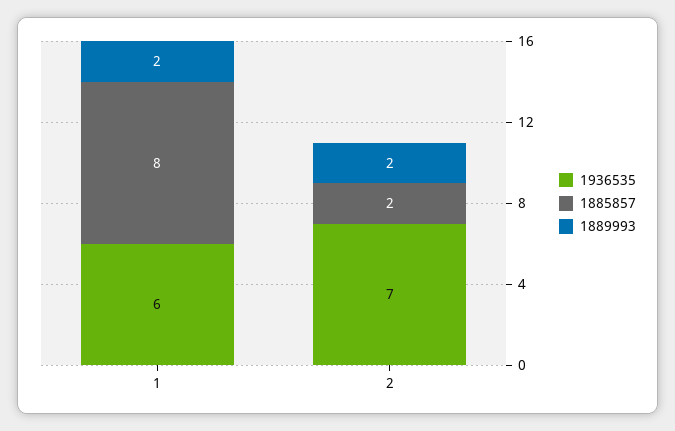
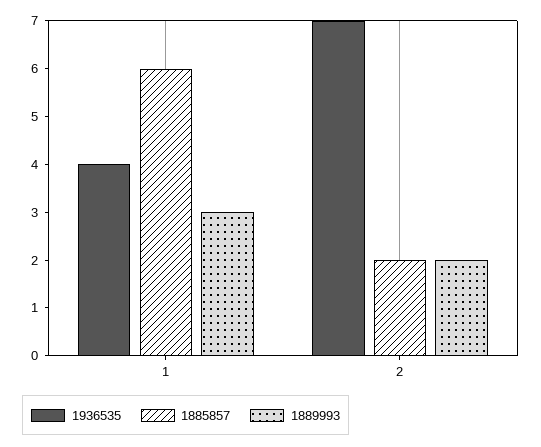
1936535, 1: 6 -> 4
1885857, 1: 8 -> 6
1889993, 1: 2 -> 3

